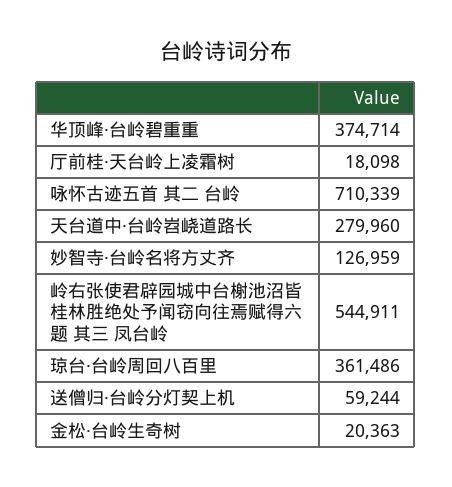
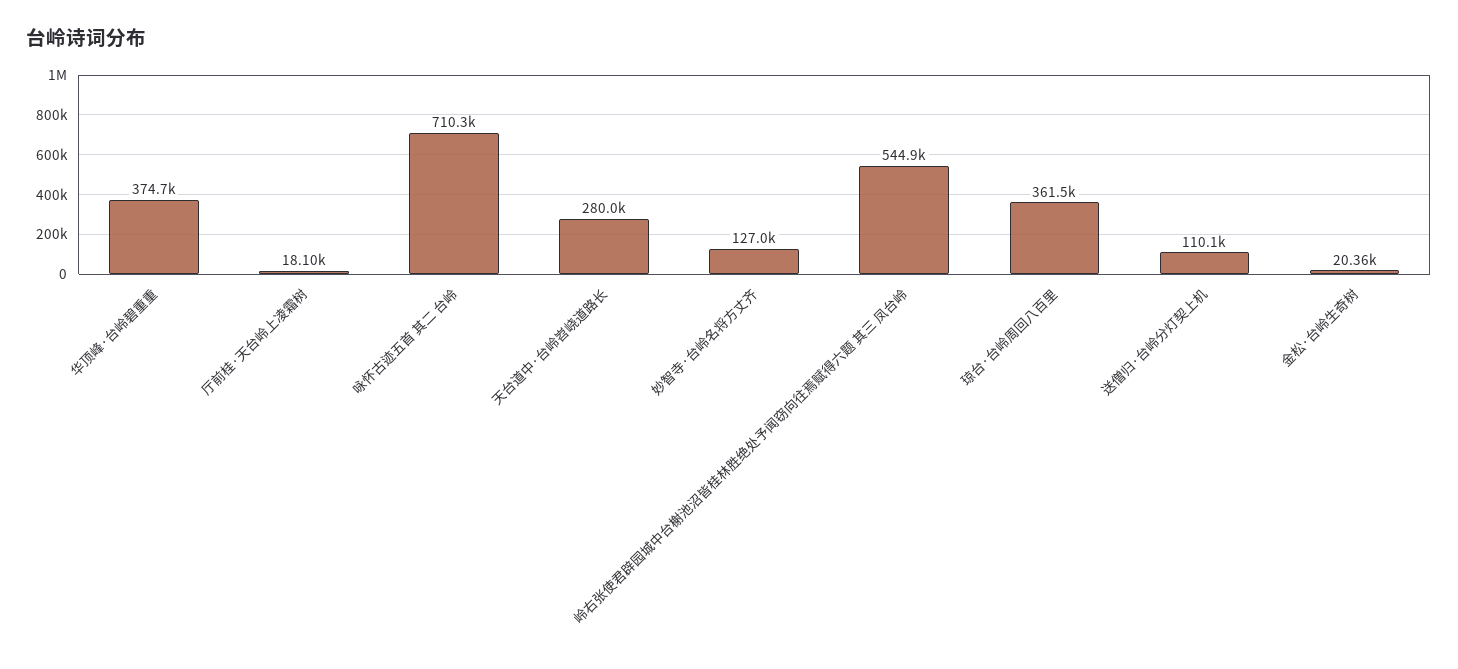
送僧归·台岭分灯契上机: 59244 -> 110100

